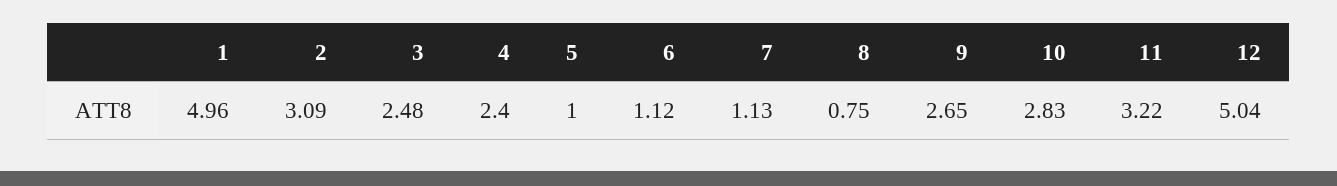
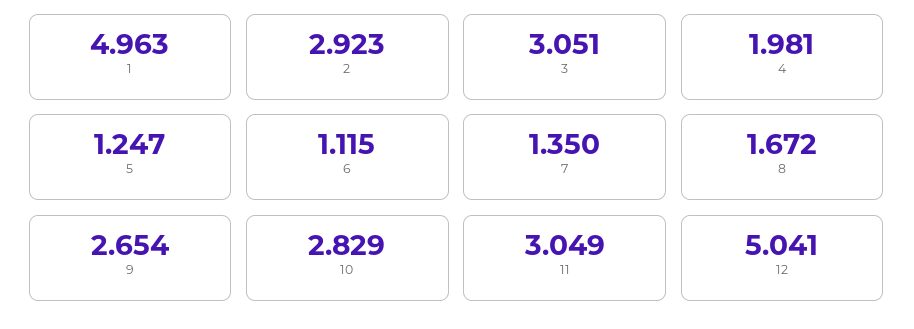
2: 3.09 -> 2.923
3: 2.48 -> 3.051
4: 2.4 -> 1.981
5: 1 -> 1.247
7: 1.13 -> 1.35
8: 0.75 -> 1.672
11: 3.22 -> 3.049

